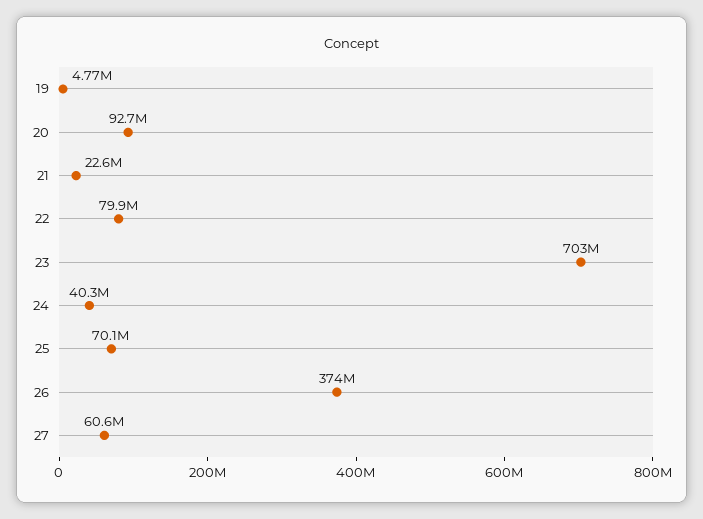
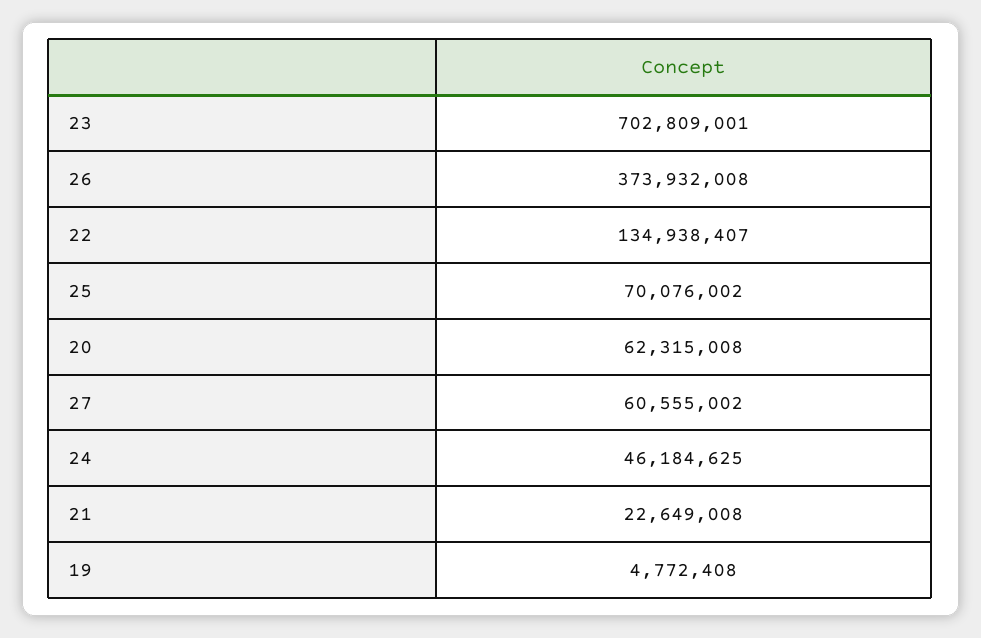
20: 92700000 -> 62315008
22: 79900000 -> 134938407
24: 40300000 -> 46184625

